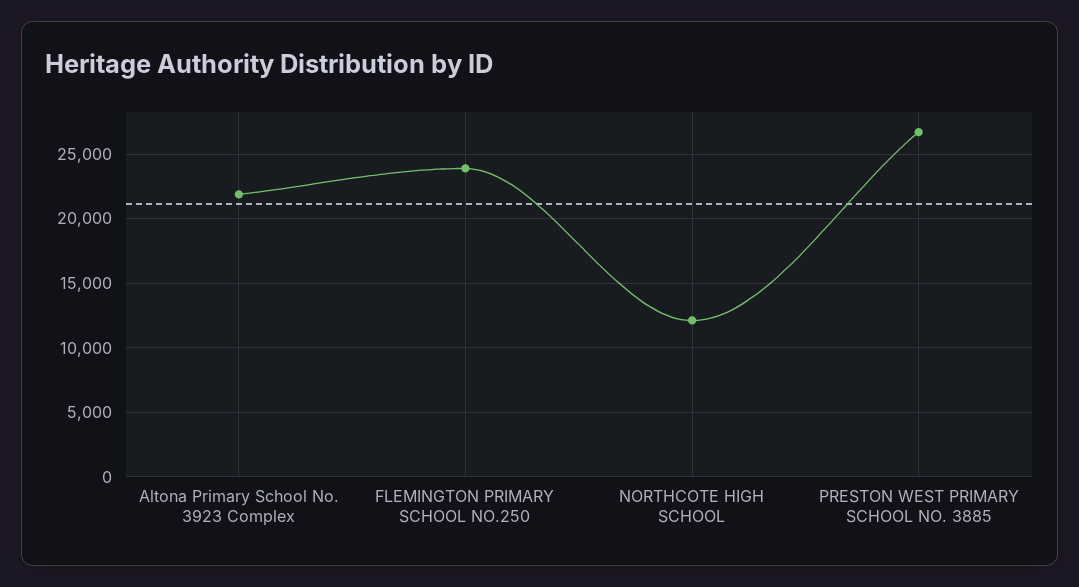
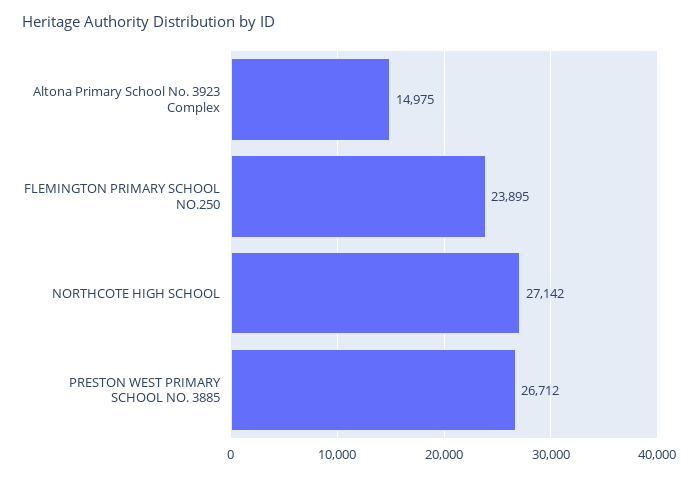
Altona Primary School No. 3923 Complex: 22000 -> 14975
NORTHCOTE HIGH SCHOOL: 12000 -> 27142

